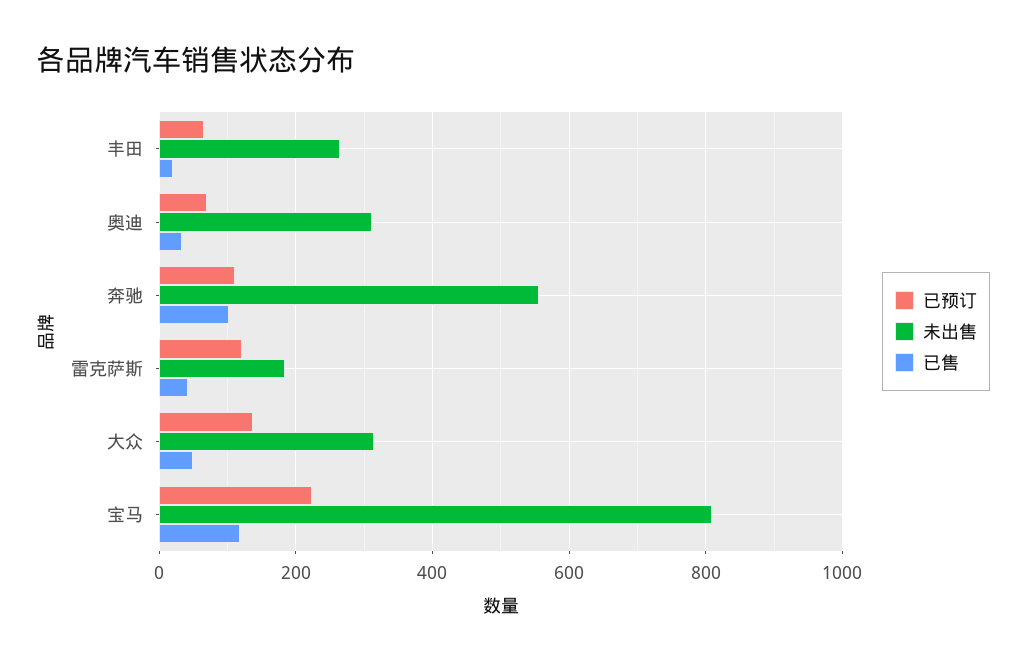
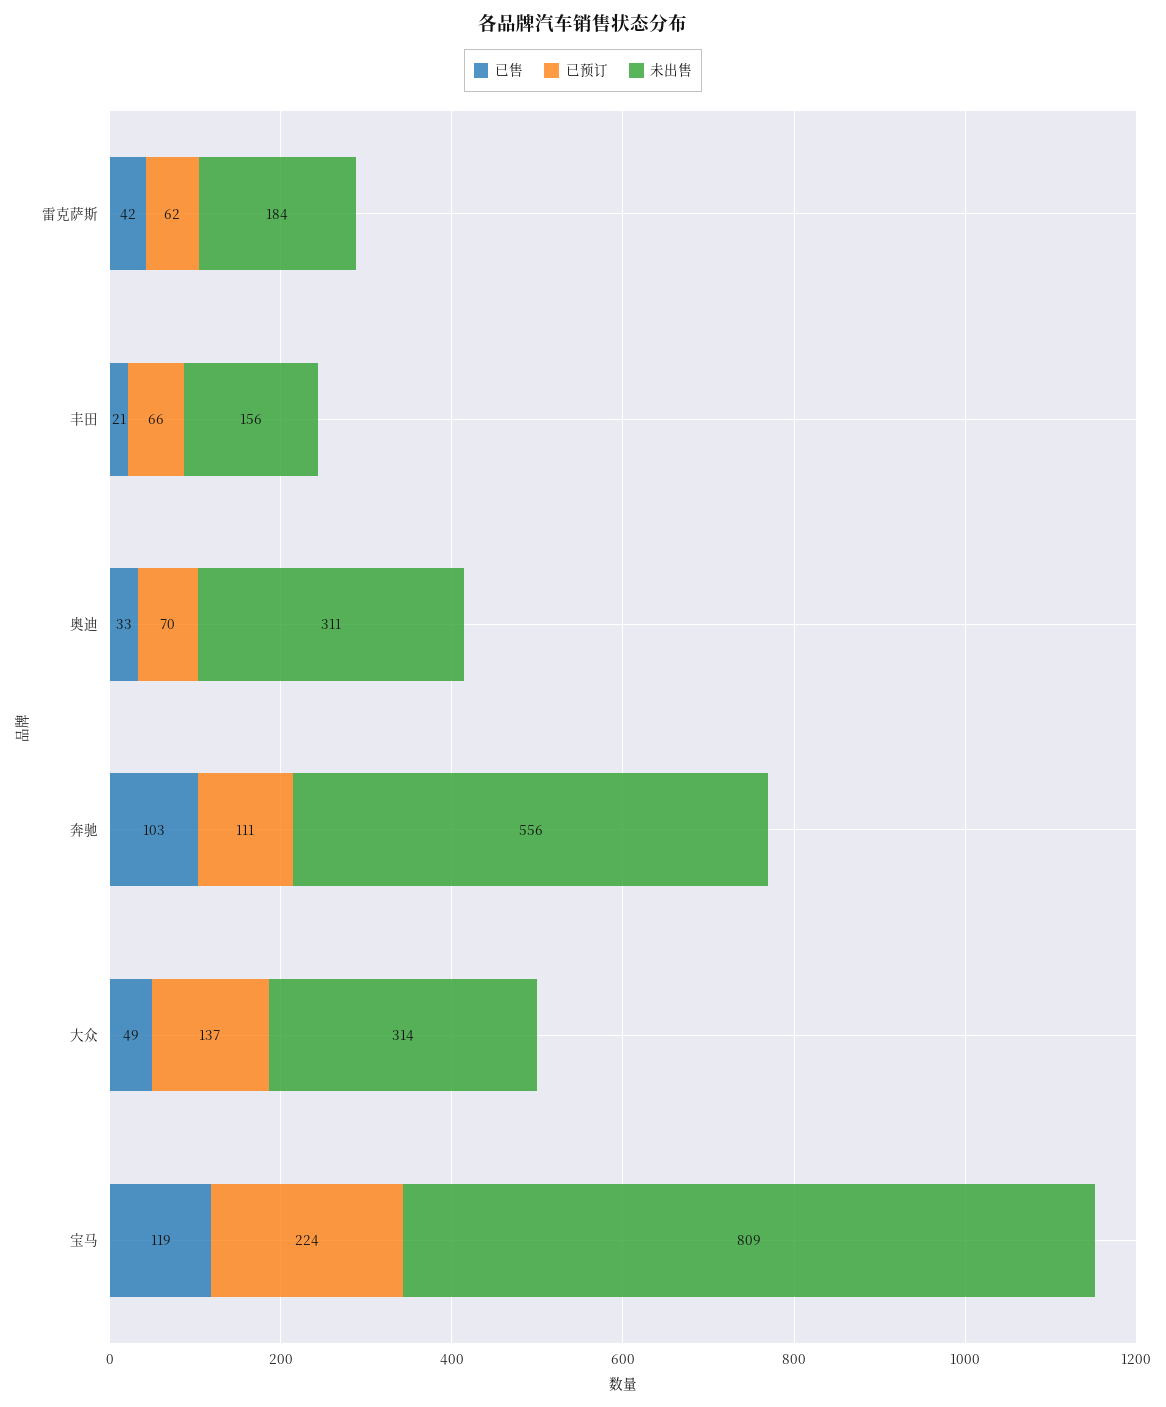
未出售, 丰田: 260 -> 156
已预订, 雷克萨斯: 120 -> 62

